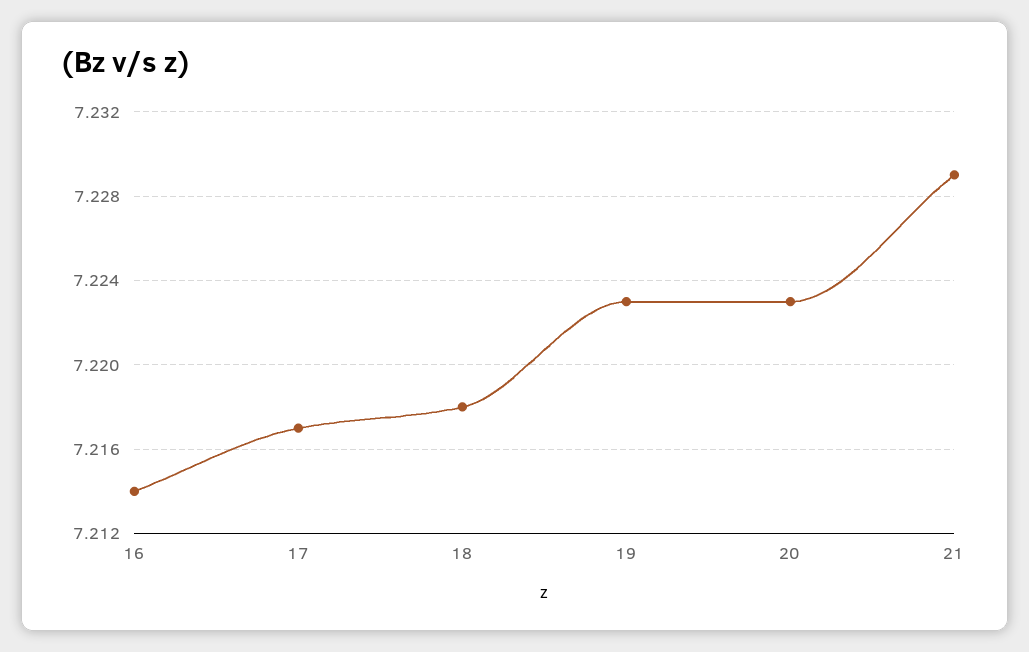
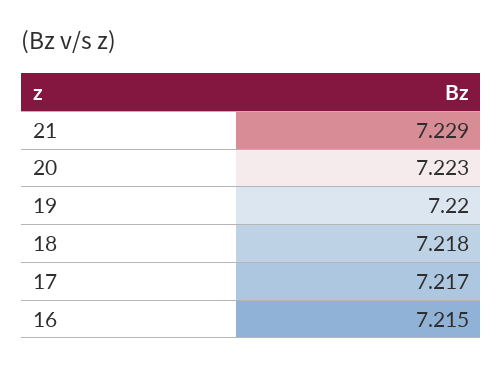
16: 7.214 -> 7.215
19: 7.223 -> 7.22

